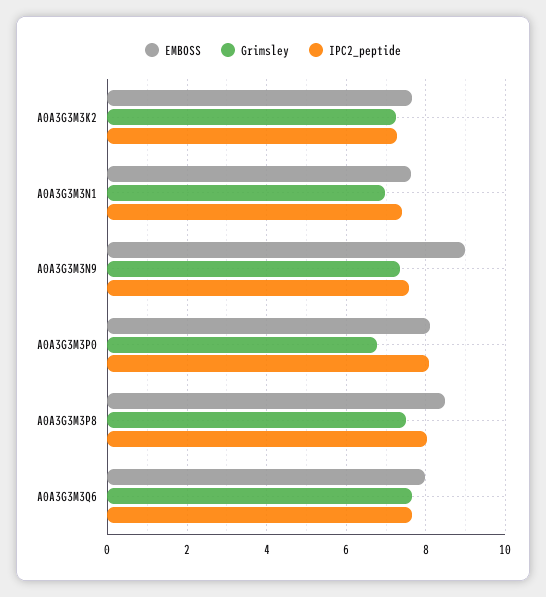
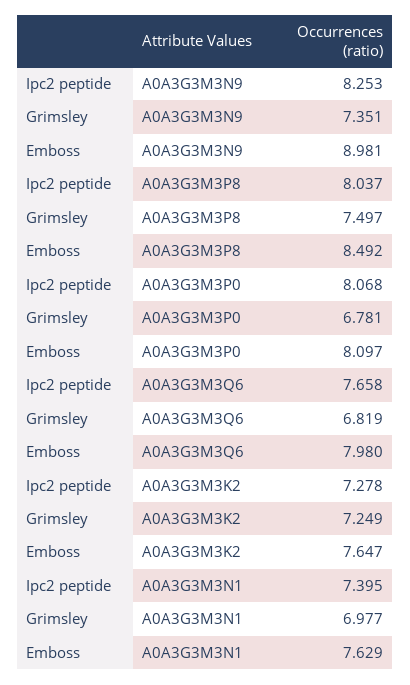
IPC2_peptide, A0A3G3M3N9: 7.6 -> 8.253
Grimsley, A0A3G3M3Q6: 7.6 -> 6.819

